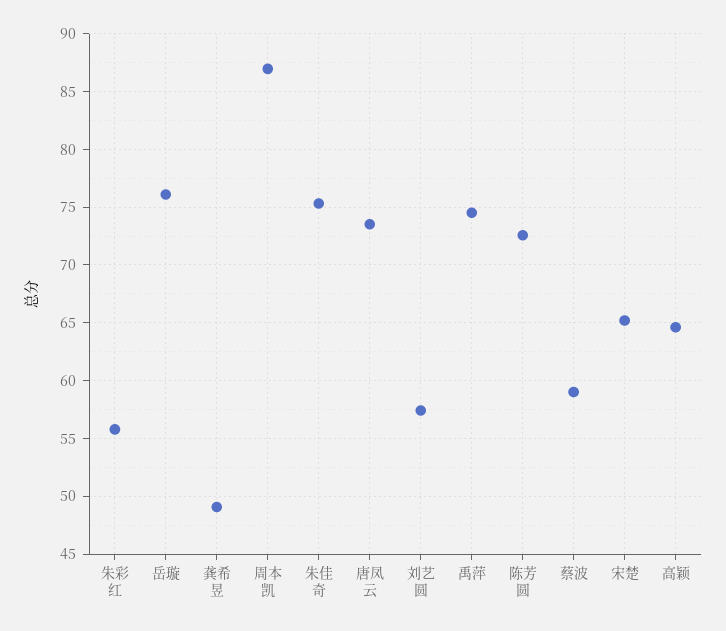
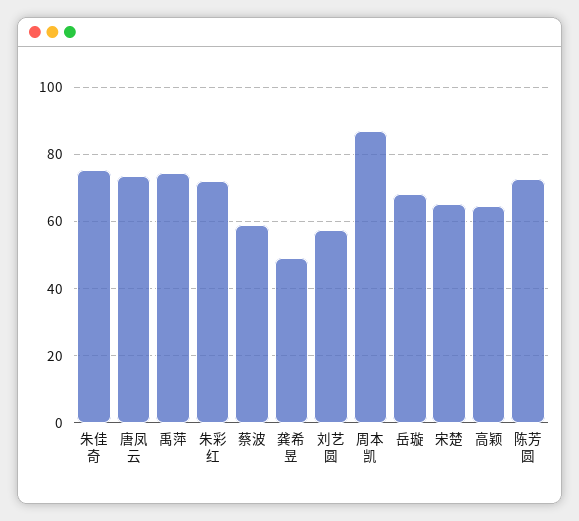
朱彩红: 56 -> 72
岳璇: 76 -> 68

